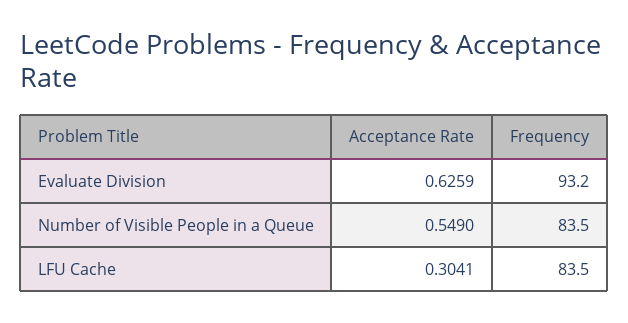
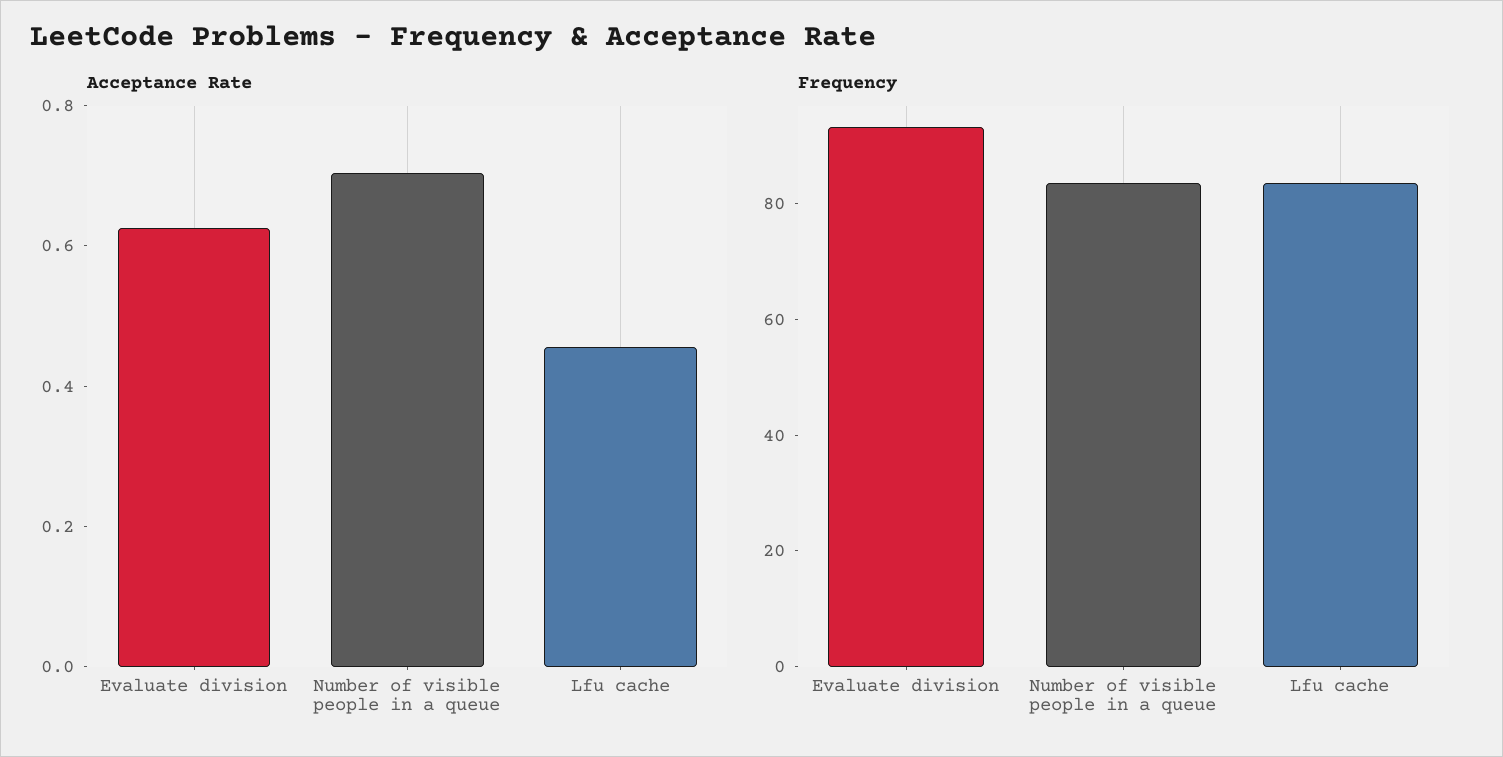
Acceptance Rate, Number of Visible People in a Queue: 0.549 -> 0.7
Acceptance Rate, LFU Cache: 0.3041 -> 0.45

